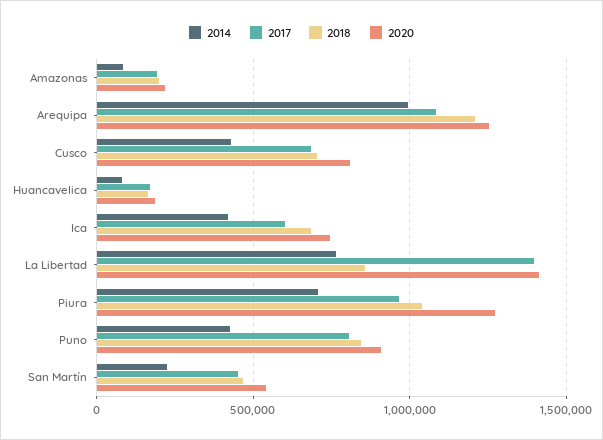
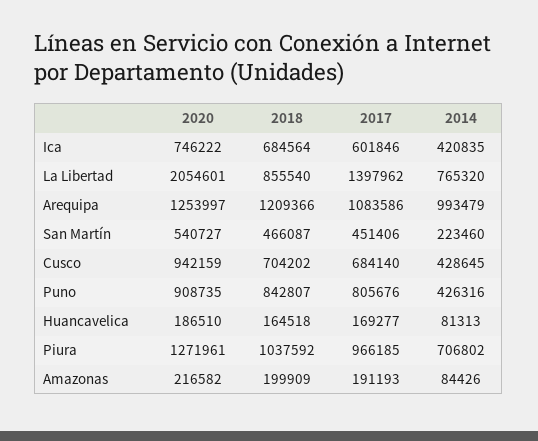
2020, Cusco: 800000 -> 942159
2020, La Libertad: 1400000 -> 2054601

